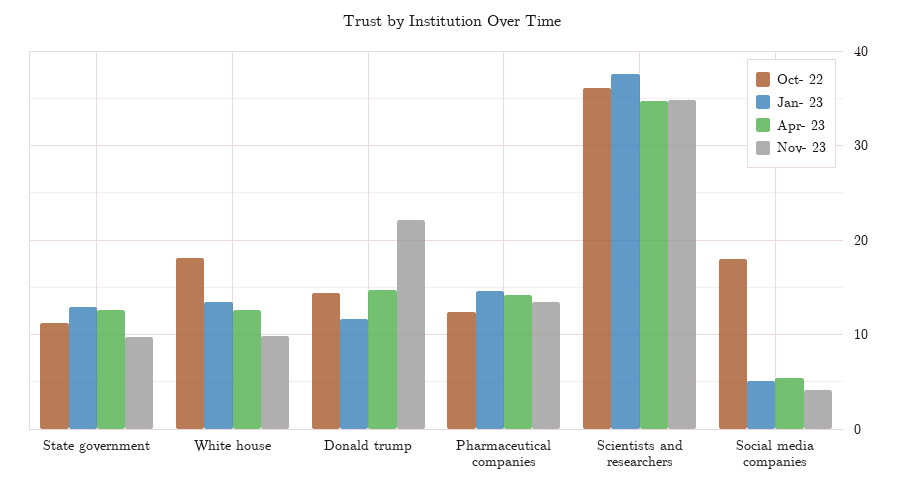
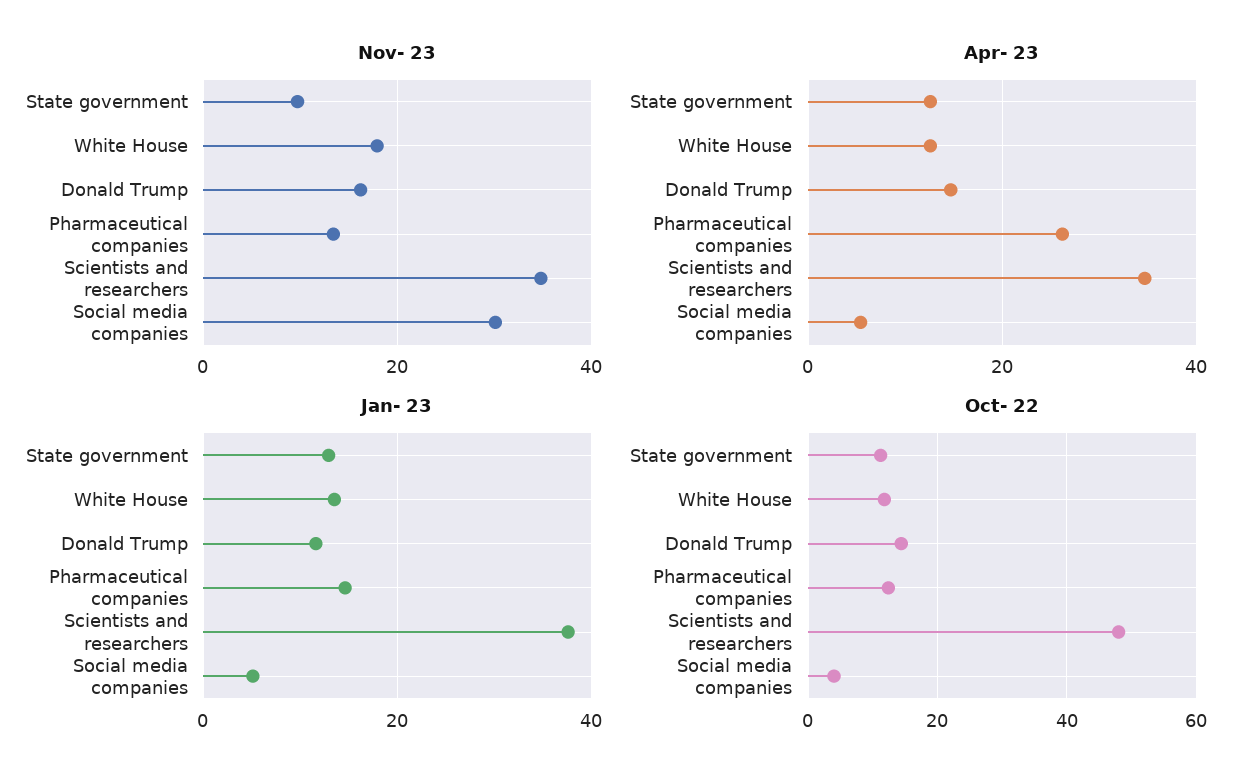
Oct- 22, White house: 18 -> 12
Nov- 23, White house: 10 -> 18
Nov- 23, Donald trump: 22 -> 16
Apr- 23, Pharmaceutical companies: 14 -> 26
Oct- 22, Scientists and researchers: 36 -> 48
Oct- 22, Social media companies: 18 -> 4
Nov- 23, Social media companies: 4 -> 30

